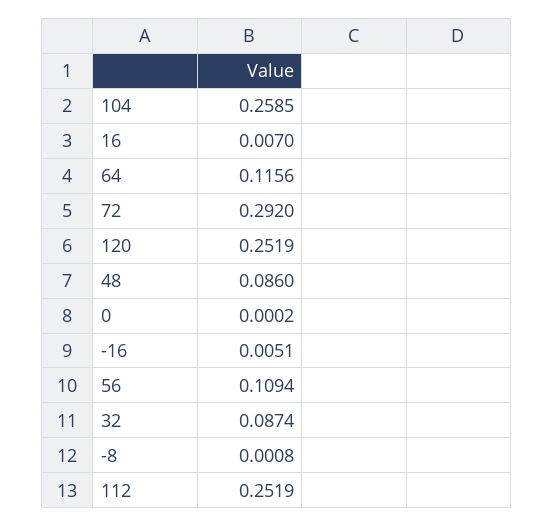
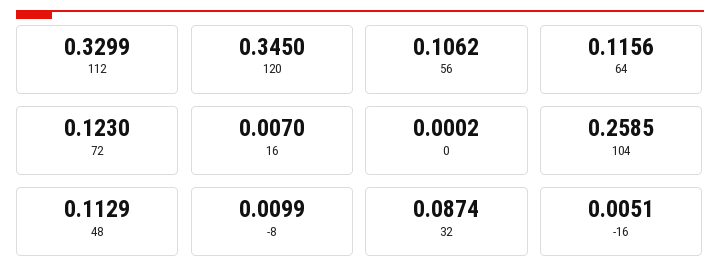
72: 0.292 -> 0.123
120: 0.2519 -> 0.345
48: 0.086 -> 0.1129
56: 0.1094 -> 0.1062
-8: 0.0008 -> 0.0099
112: 0.2519 -> 0.3299

